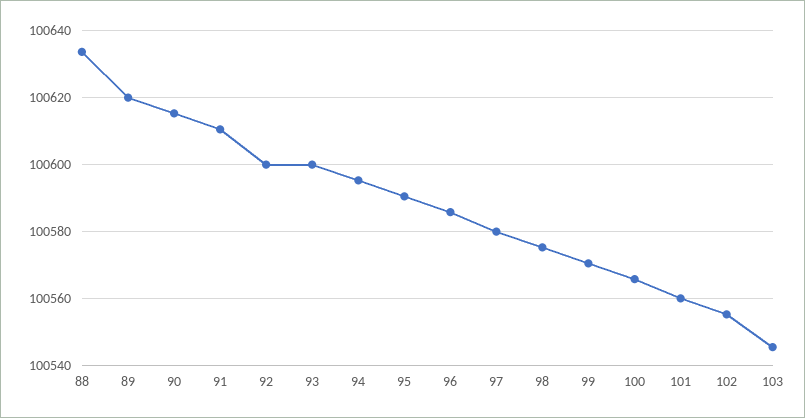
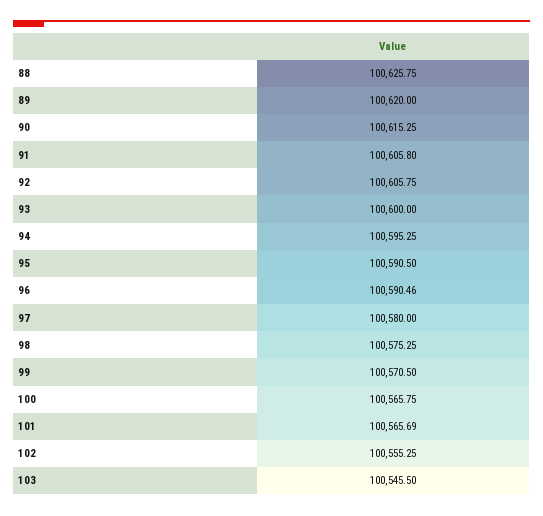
88: 100634 -> 100625.75
91: 100610 -> 100605.8
92: 100600 -> 100605.75
96: 100586 -> 100590.46
101: 100560 -> 100565.69

